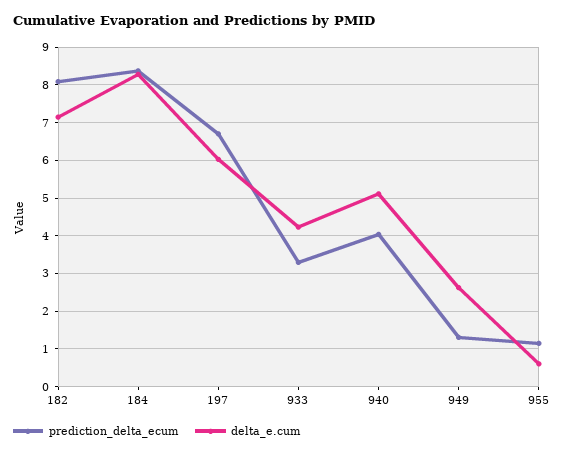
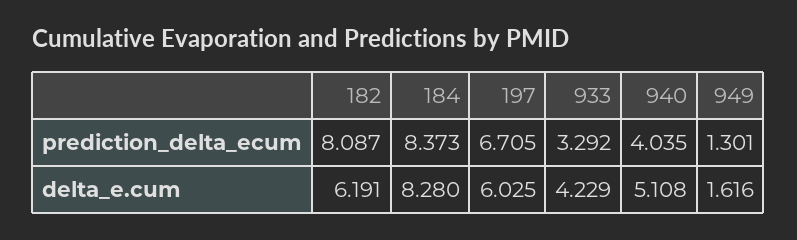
delta_e.cum, 182: 7.2 -> 6.191
delta_e.cum, 949: 2.6 -> 1.616
prediction_delta_ecum, 955: 1.2 -> none
delta_e.cum, 955: 0.6 -> none

